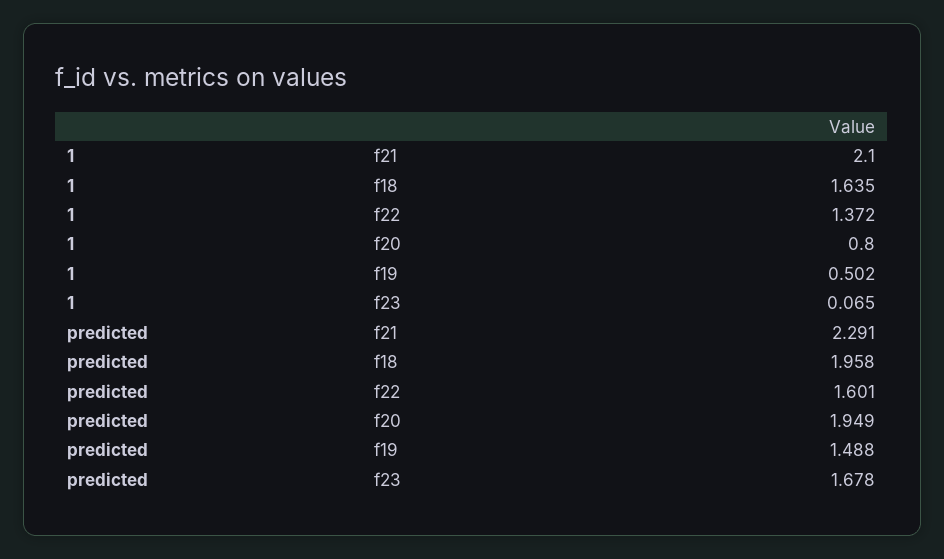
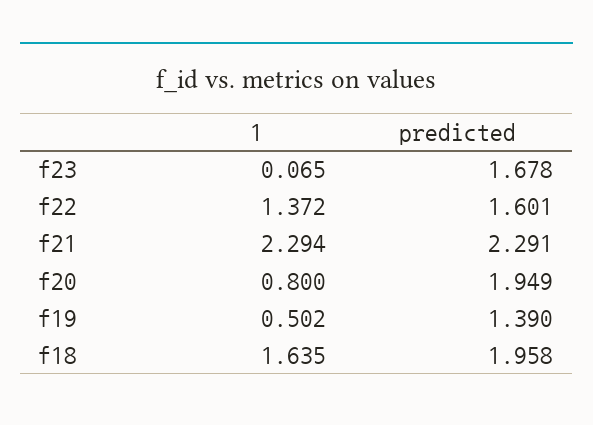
1, f21: 2.1 -> 2.294
predicted, f19: 1.488 -> 1.39

